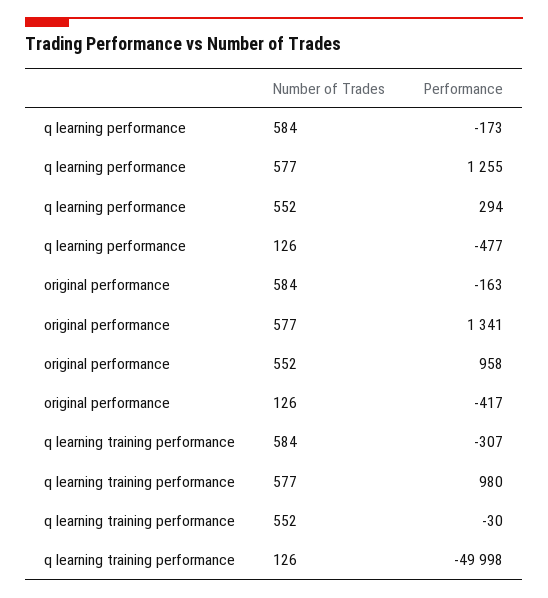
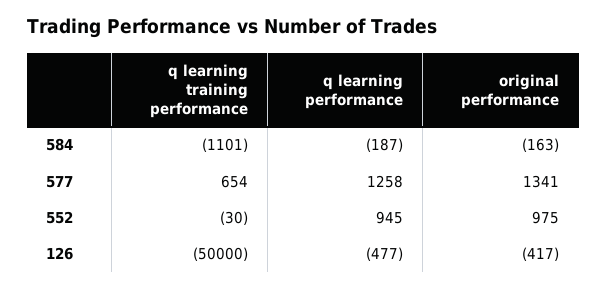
q learning performance, 584: -173 -> -187
q learning performance, 577: 1255 -> 1258
q learning performance, 552: 294 -> 945
original performance, 552: 958 -> 975
q learning training performance, 584: -307 -> -1101
q learning training performance, 577: 980 -> 654
q learning training performance, 126: -49998 -> -50000

